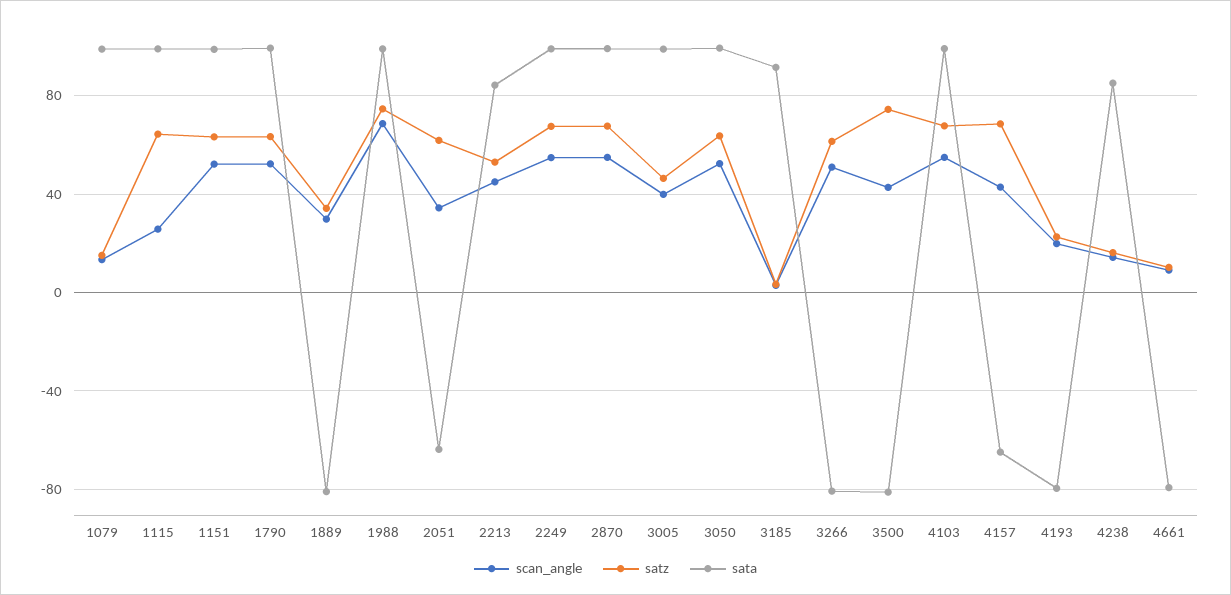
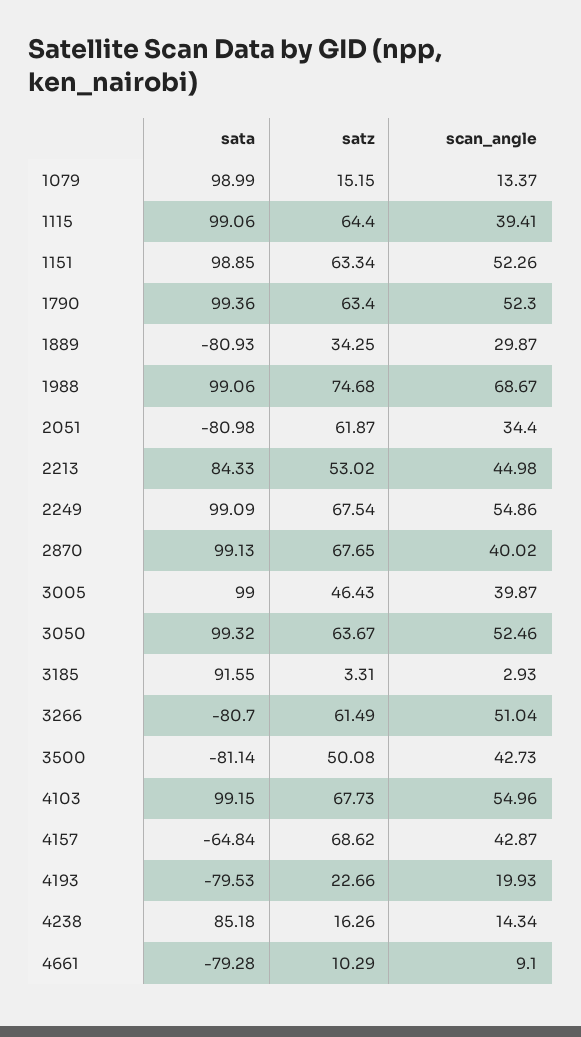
scan_angle, 1115: 25 -> 39.41
sata, 2051: -65 -> -80.98
scan_angle, 2870: 55 -> 40.02
satz, 3500: 75 -> 50.08

